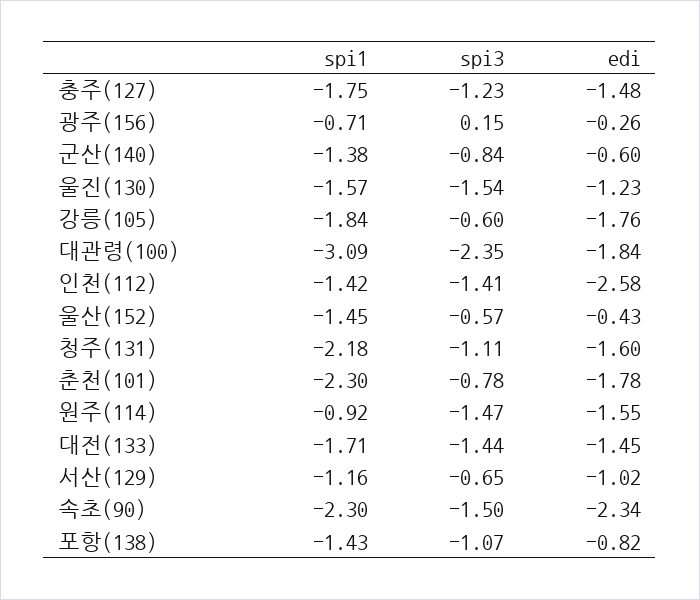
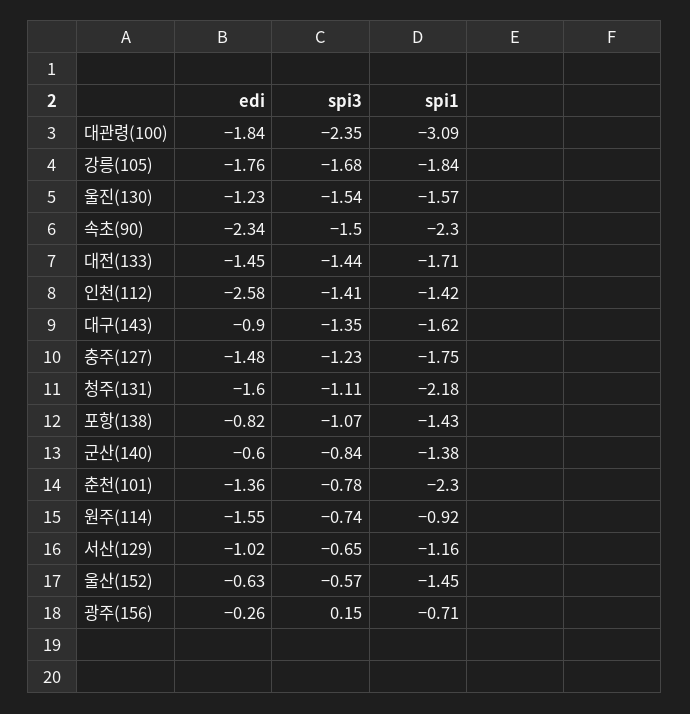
spi3, 강릉(105): -0.6 -> -1.68
edi, 울산(152): -0.43 -> -0.63
edi, 춘천(101): -1.78 -> -1.36
spi3, 원주(114): -1.47 -> -0.74
edi, 대구(143): none -> -0.9
spi3, 대구(143): none -> -1.35
spi1, 대구(143): none -> -1.62

